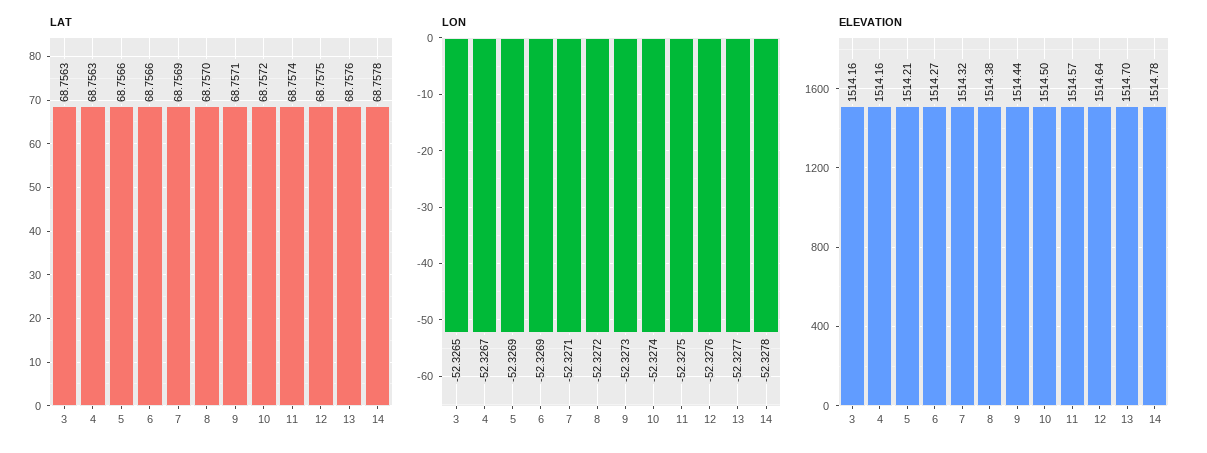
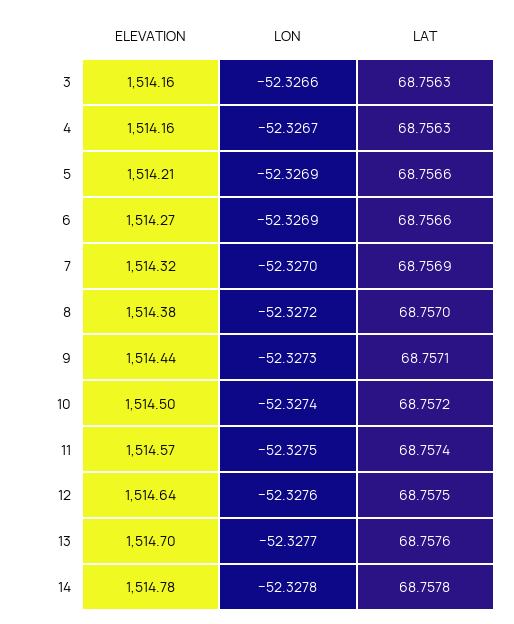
LON, 3: -52.3265 -> -52.3266
LON, 7: -52.3271 -> -52.327

